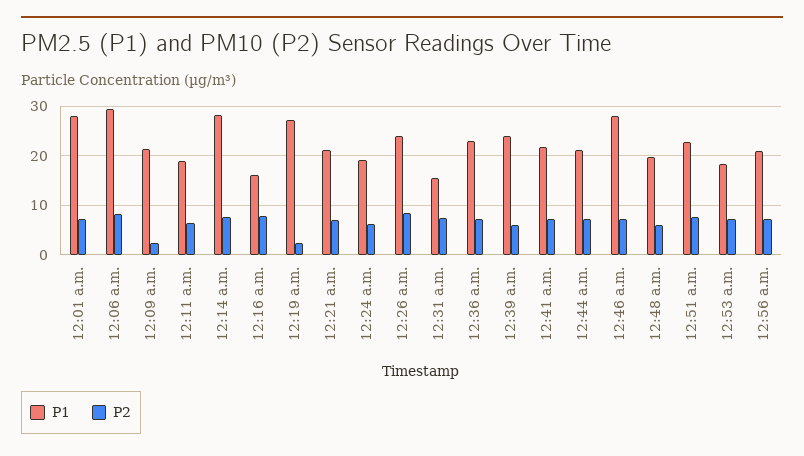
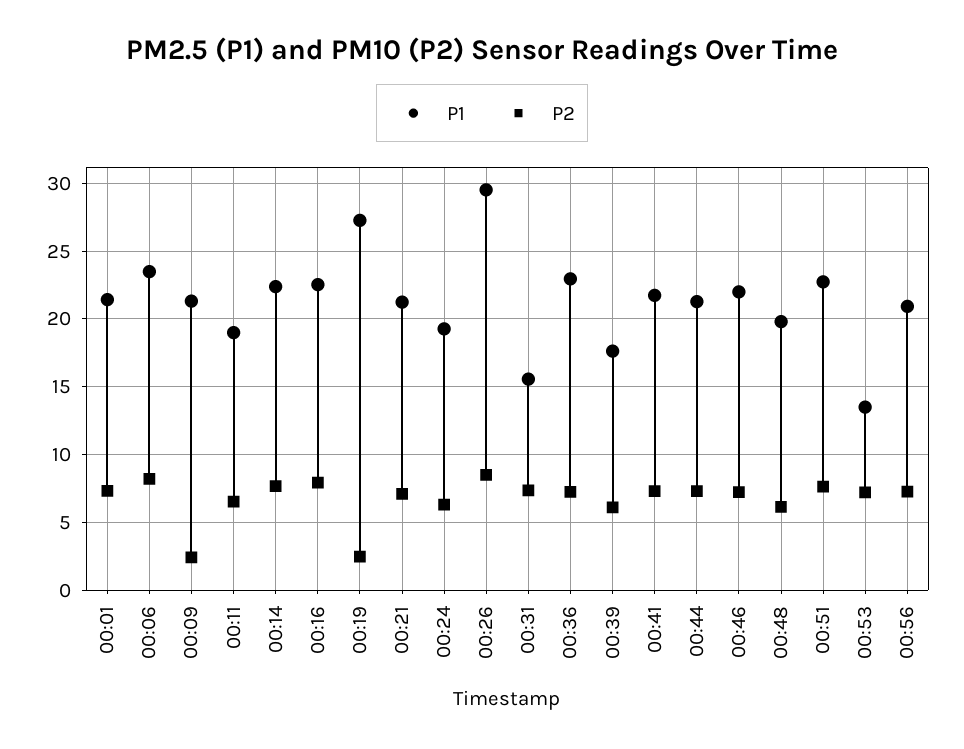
P1, 12:01 a.m.: 28 -> 21.5
P1, 12:06 a.m.: 30 -> 23.5
P1, 12:14 a.m.: 28 -> 22.5
P1, 12:16 a.m.: 16 -> 22.5
P1, 12:26 a.m.: 24 -> 29.5
P1, 12:39 a.m.: 24 -> 17.5
P1, 12:46 a.m.: 28 -> 22
P1, 12:53 a.m.: 18 -> 13.5

